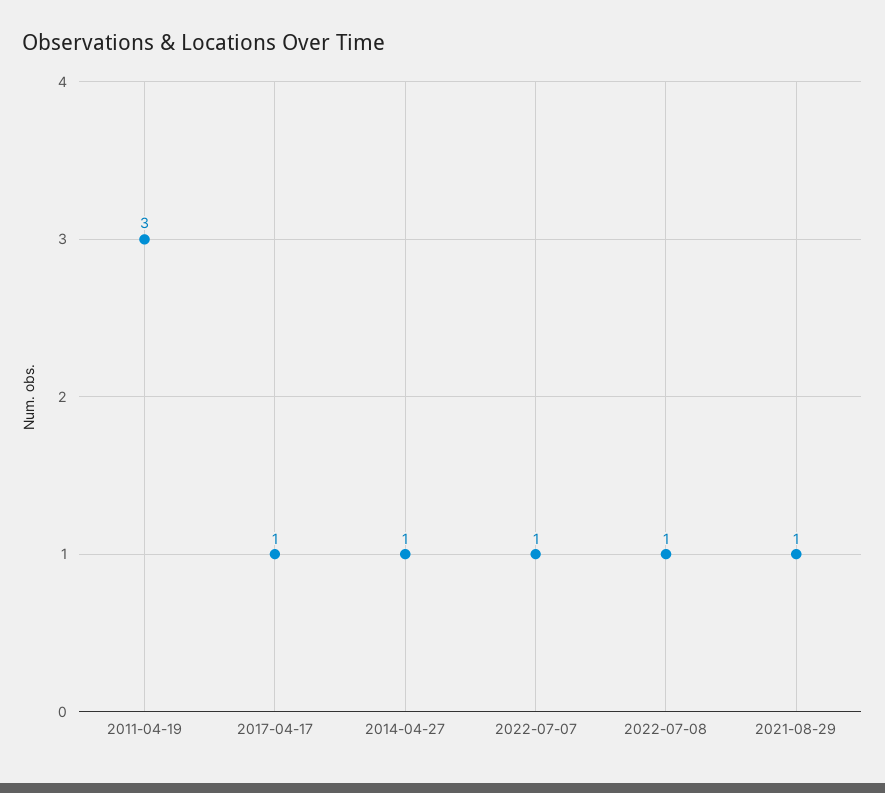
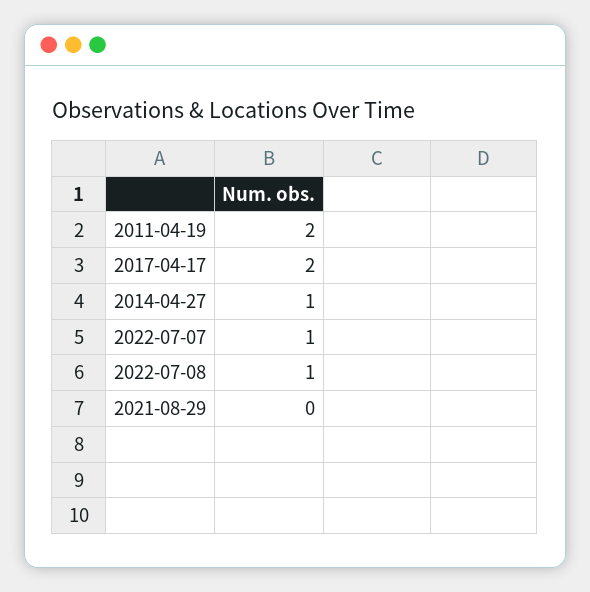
2011-04-19: 3 -> 2
2017-04-17: 1 -> 2
2021-08-29: 1 -> 0

